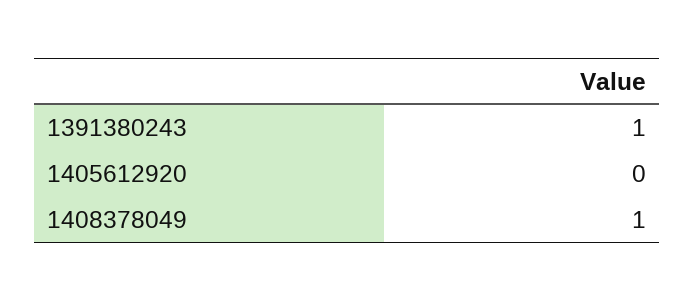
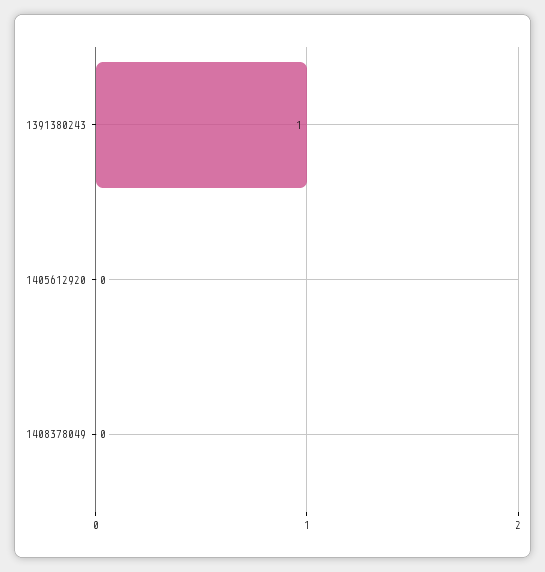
1408378049: 1 -> 0

